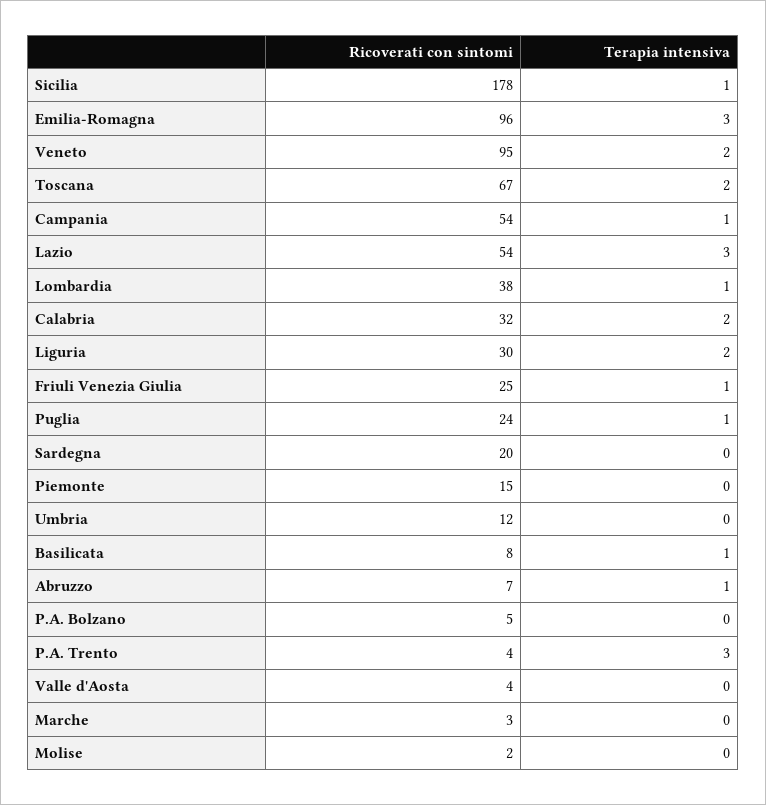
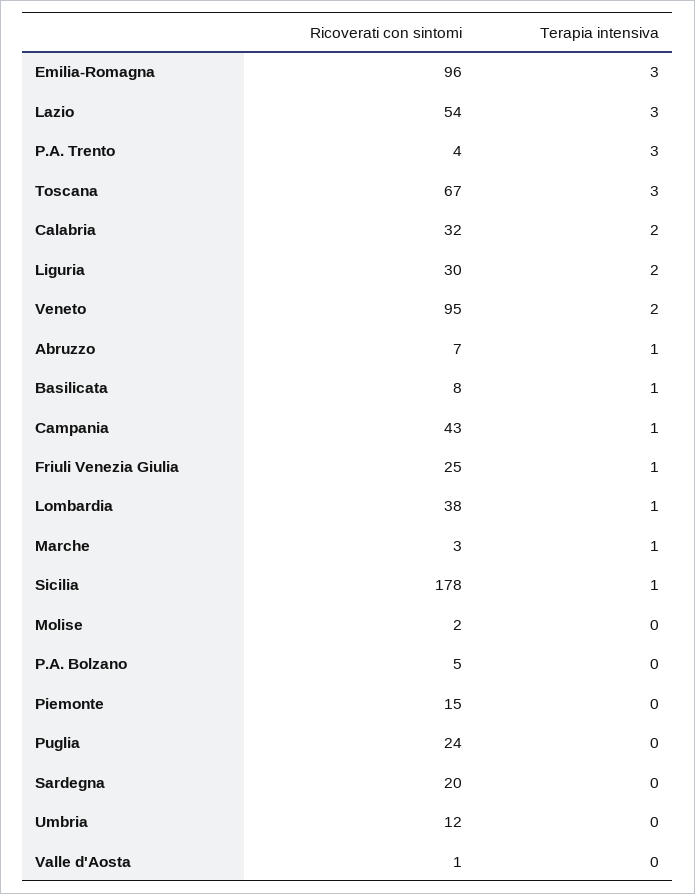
Terapia intensiva, Toscana: 2 -> 3
Ricoverati con sintomi, Campania: 54 -> 43
Terapia intensiva, Puglia: 1 -> 0
Ricoverati con sintomi, Valle d'Aosta: 4 -> 1
Terapia intensiva, Marche: 0 -> 1

